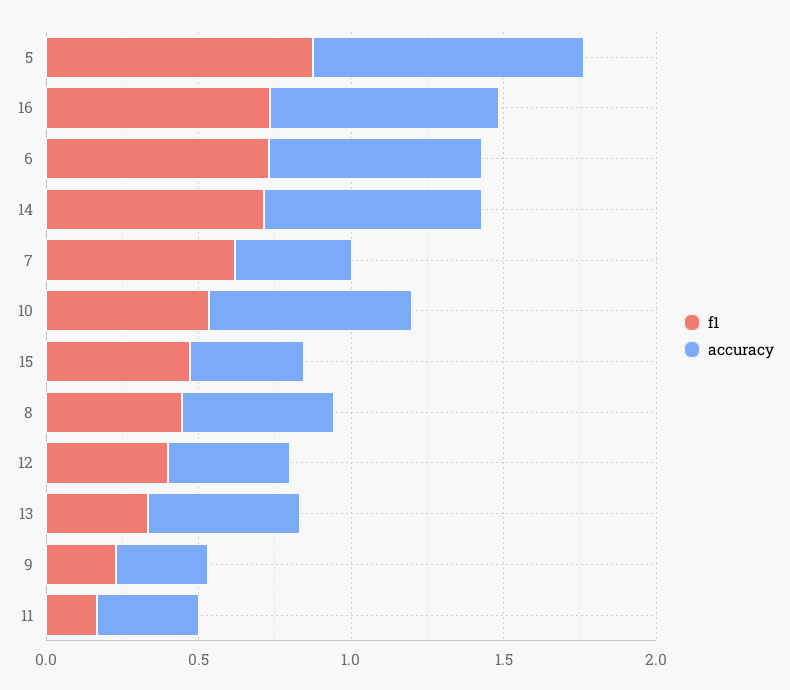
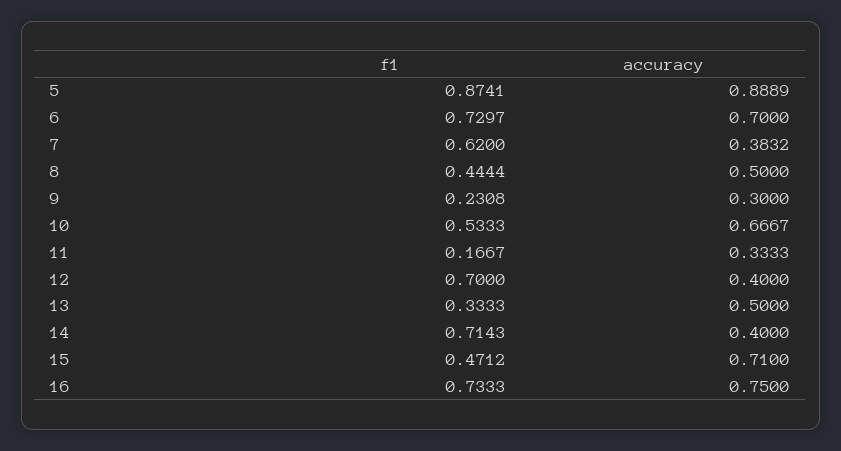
accuracy, 14: 0.7 -> 0.4
accuracy, 15: 0.4 -> 0.71
f1, 12: 0.4 -> 0.7

